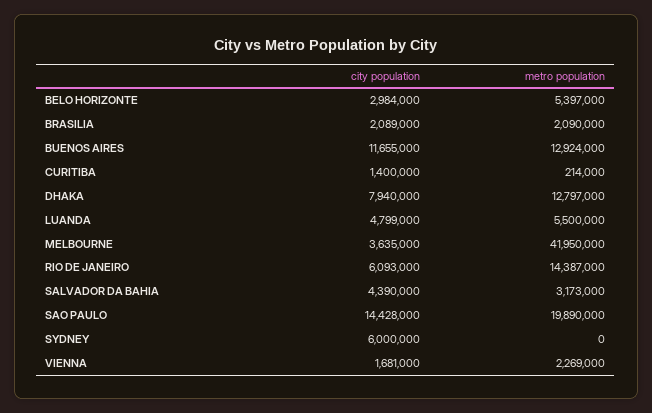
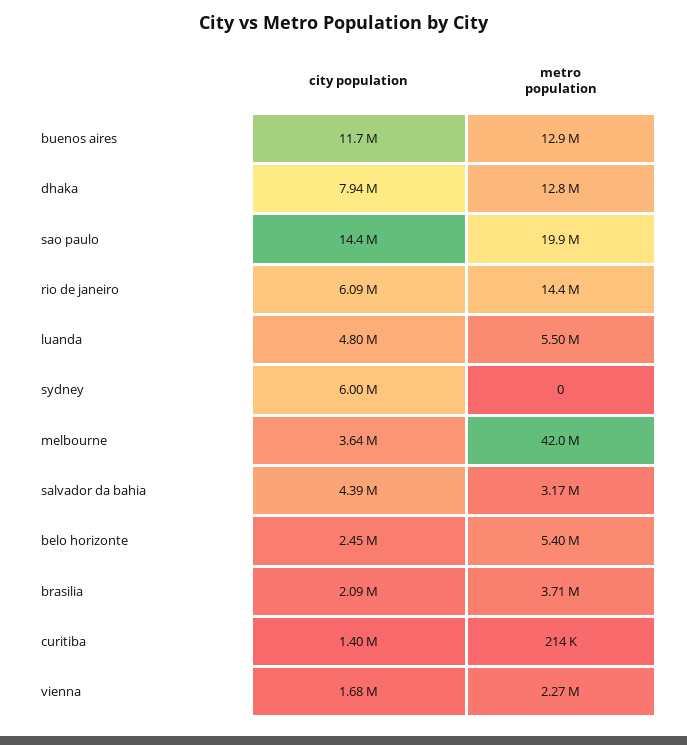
city population, BELO HORIZONTE: 2984000 -> 2450000
metro population, BRASILIA: 2090000 -> 3710000

